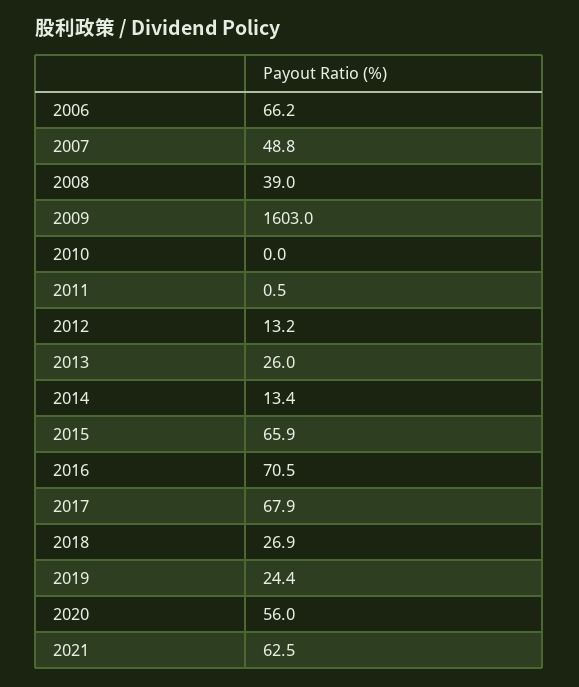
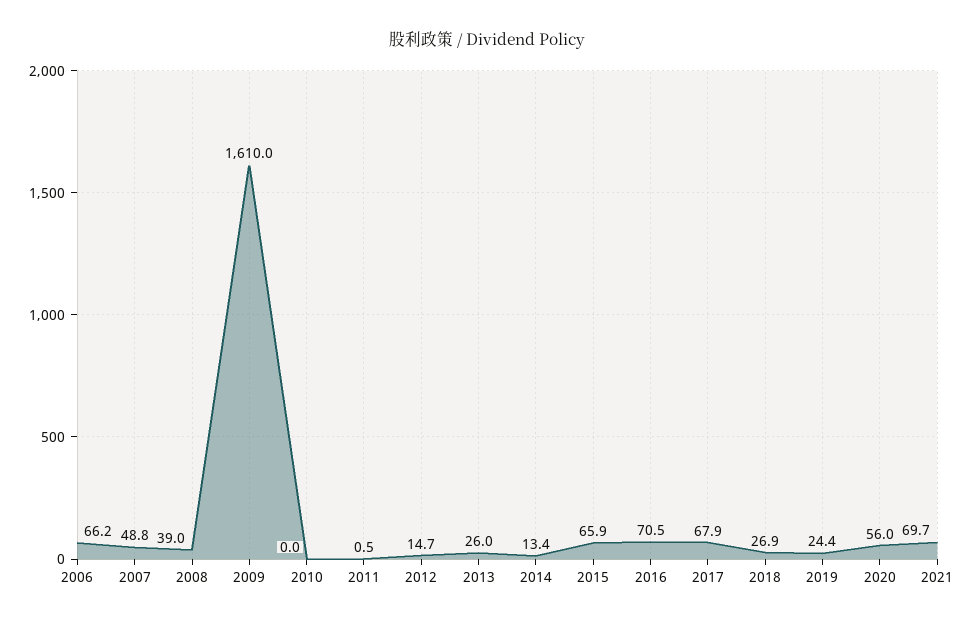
2009: 1603 -> 1610
2012: 13.2 -> 14.7
2021: 62.5 -> 69.7

